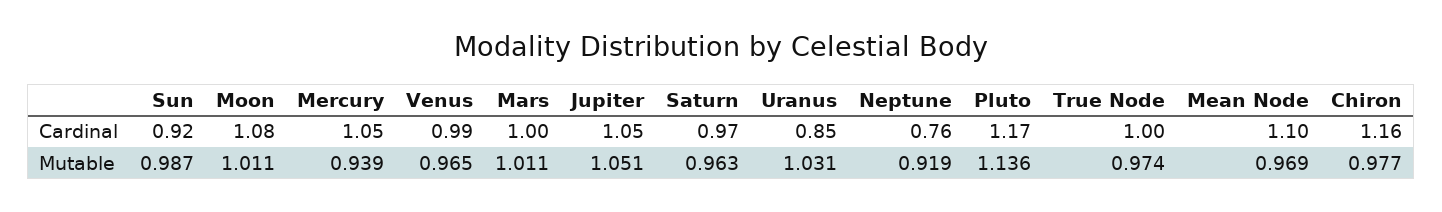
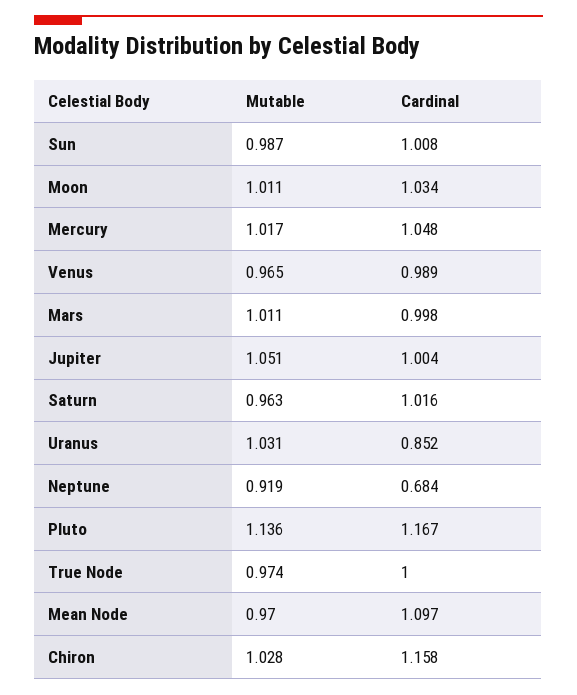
Sun, Cardinal: 0.92 -> 1.008
Moon, Cardinal: 1.08 -> 1.034
Jupiter, Cardinal: 1.05 -> 1.004
Saturn, Cardinal: 0.97 -> 1.016
Neptune, Cardinal: 0.76 -> 0.684
Mercury, Mutable: 0.939 -> 1.017
Mean Node, Mutable: 0.969 -> 0.97
Chiron, Mutable: 0.977 -> 1.028

